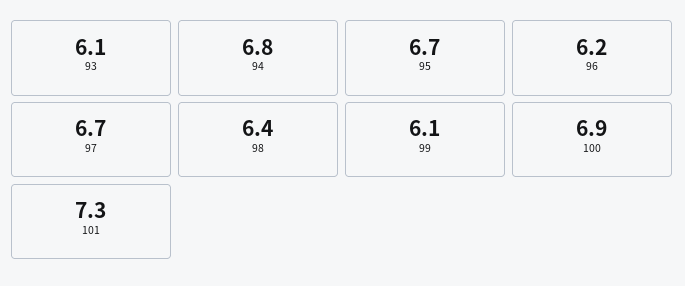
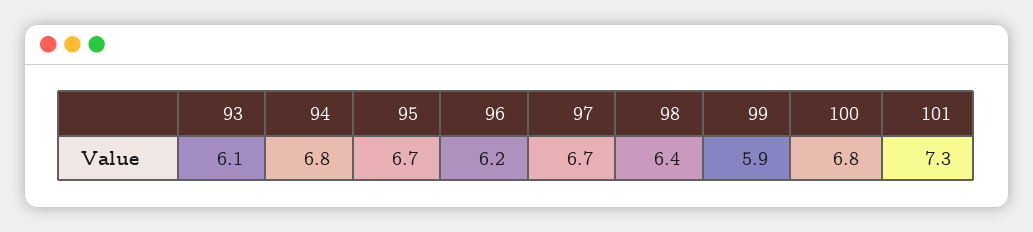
99: 6.1 -> 5.9
100: 6.9 -> 6.8

